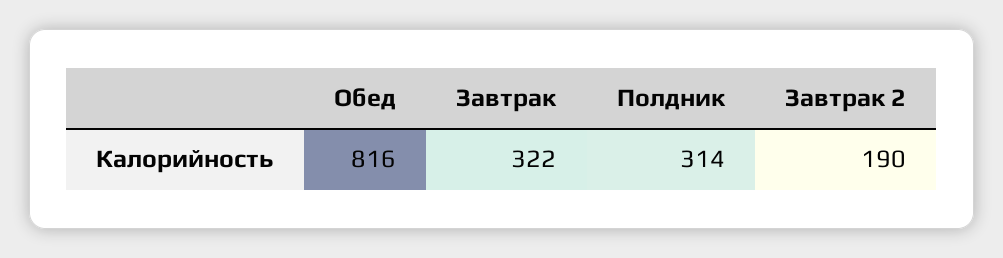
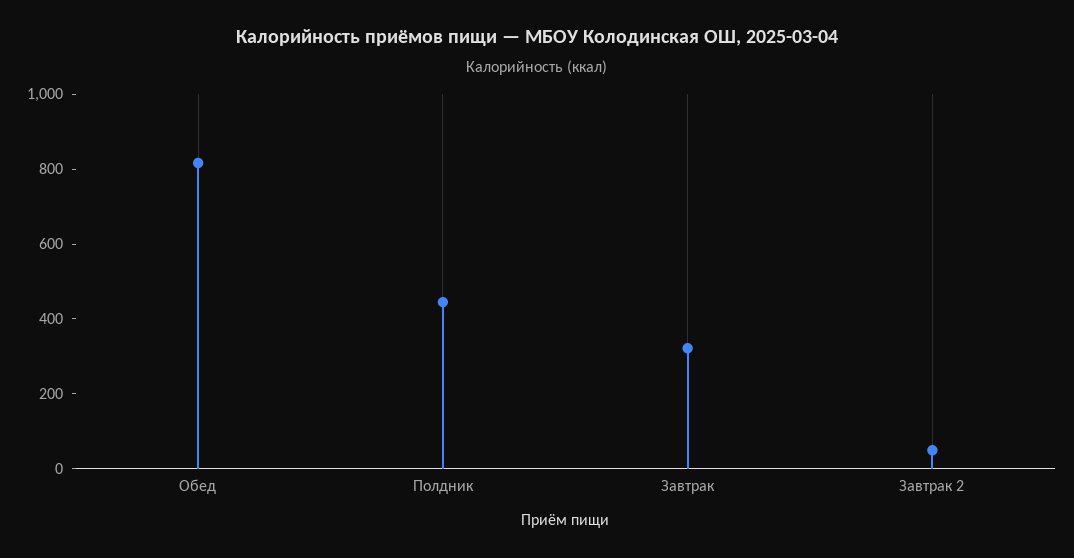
Полдник: 314 -> 450
Завтрак 2: 190 -> 50

